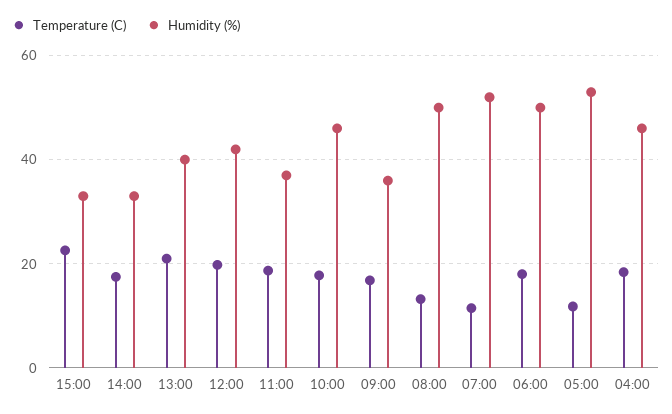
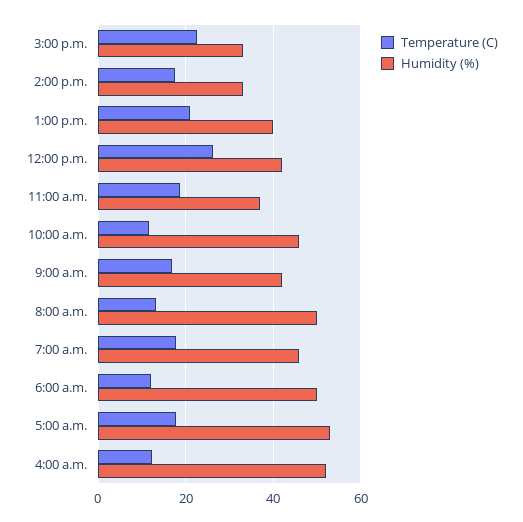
Temperature (C), 12:00: 20 -> 26
Temperature (C), 10:00: 18 -> 12
Humidity (%), 09:00: 36 -> 42
Temperature (C), 07:00: 12 -> 18
Humidity (%), 07:00: 52 -> 46
Temperature (C), 06:00: 18 -> 12
Temperature (C), 05:00: 12 -> 18
Temperature (C), 04:00: 18 -> 12
Humidity (%), 04:00: 46 -> 52

